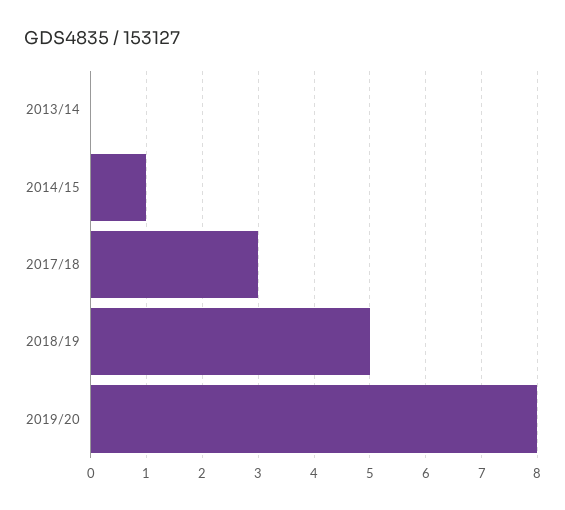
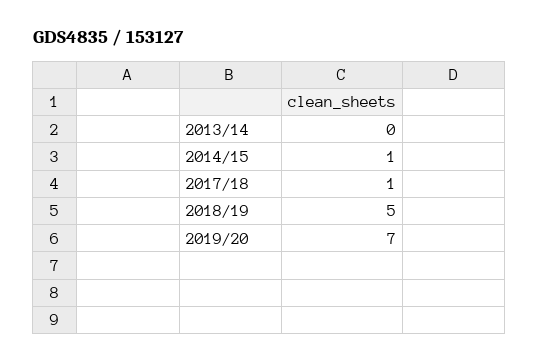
2017/18: 3 -> 1
2019/20: 8 -> 7

